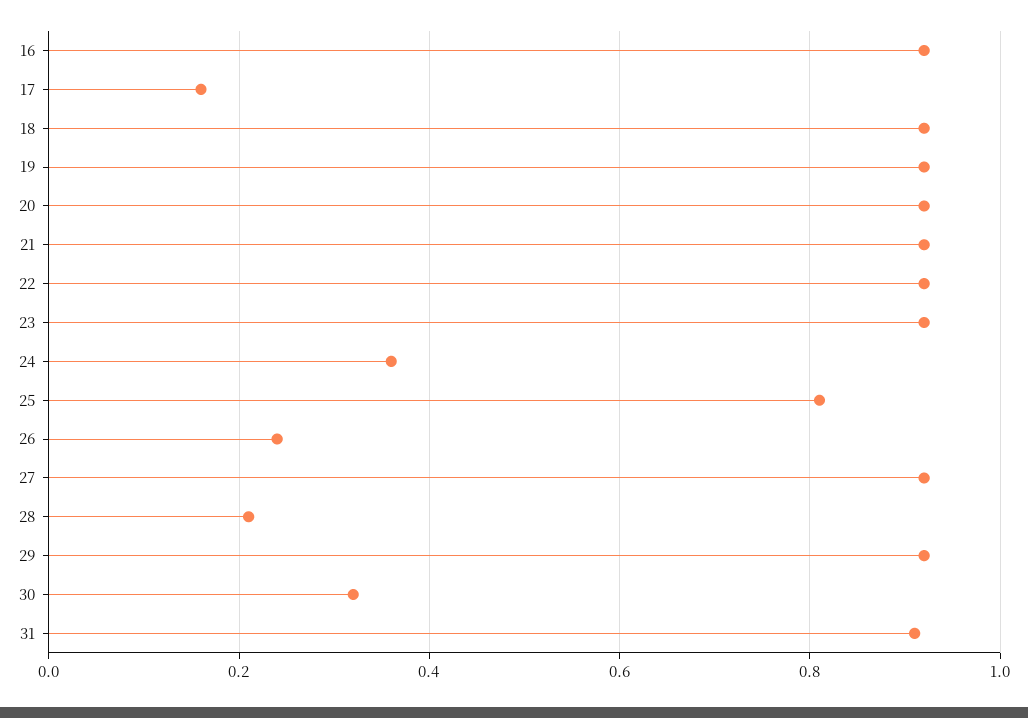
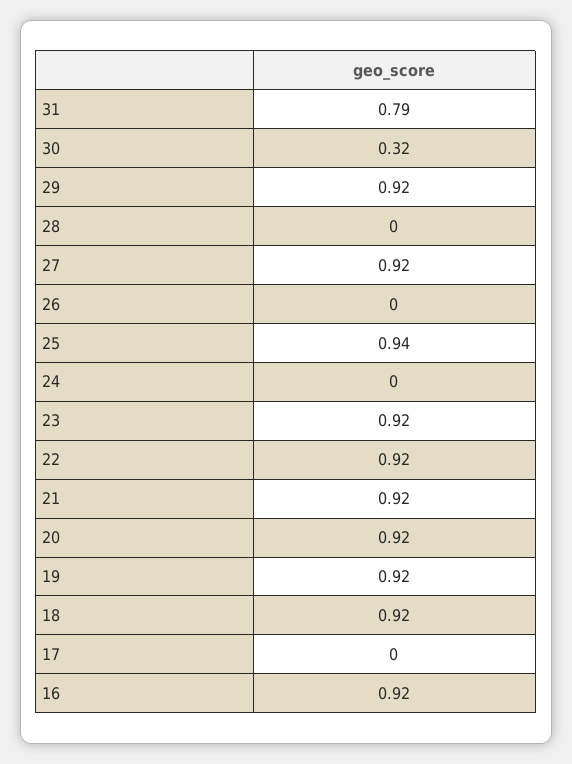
17: 0.15 -> 0
24: 0.35 -> 0
25: 0.8 -> 0.94
26: 0.25 -> 0
28: 0.2 -> 0
31: 0.9 -> 0.79

